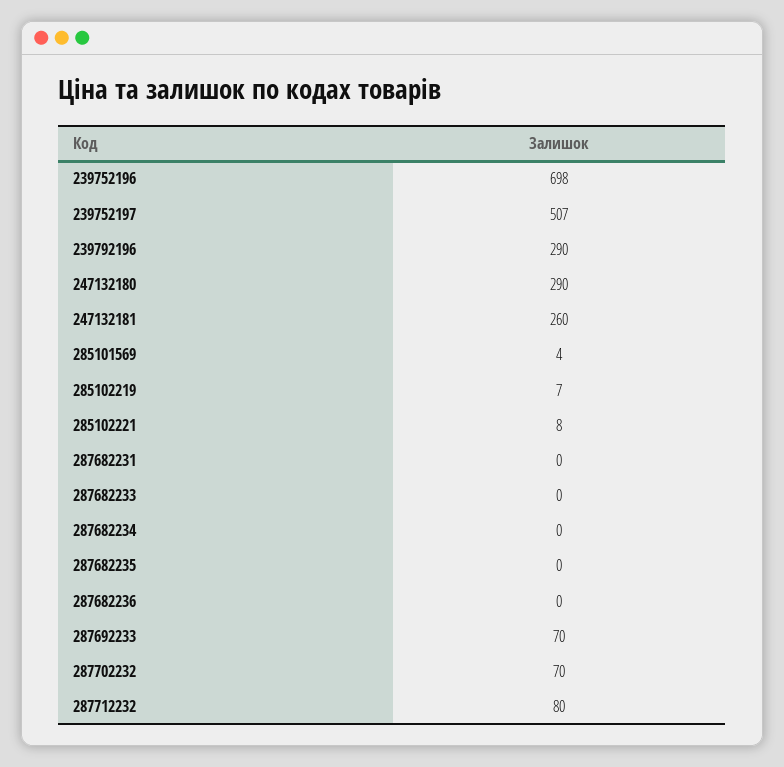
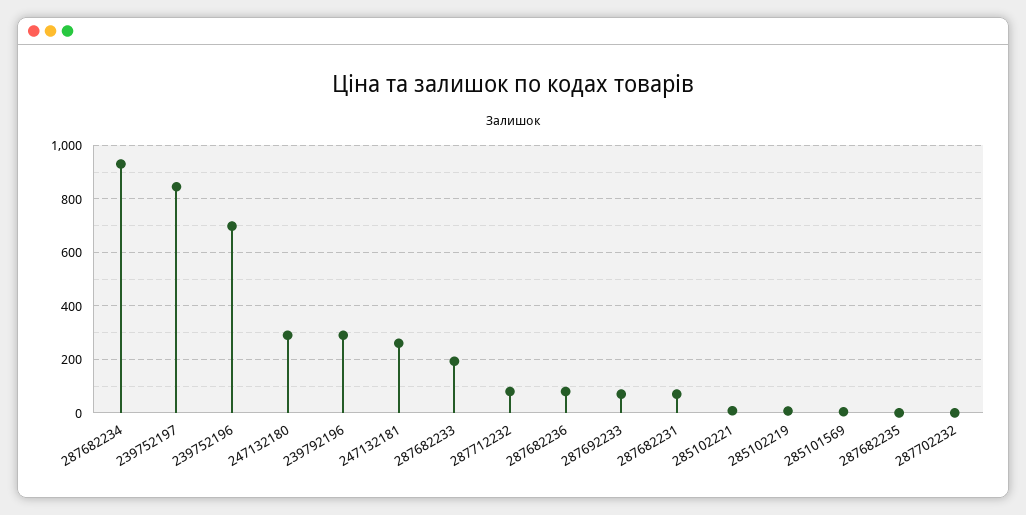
239752197: 507 -> 850
287682231: 0 -> 75
287682233: 0 -> 200
287682234: 0 -> 925
287682236: 0 -> 75
287702232: 70 -> 0

